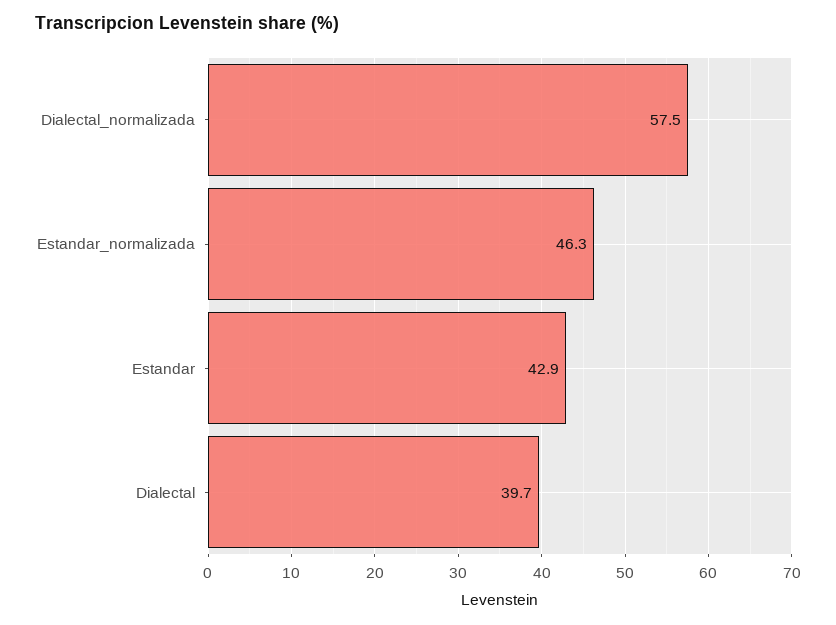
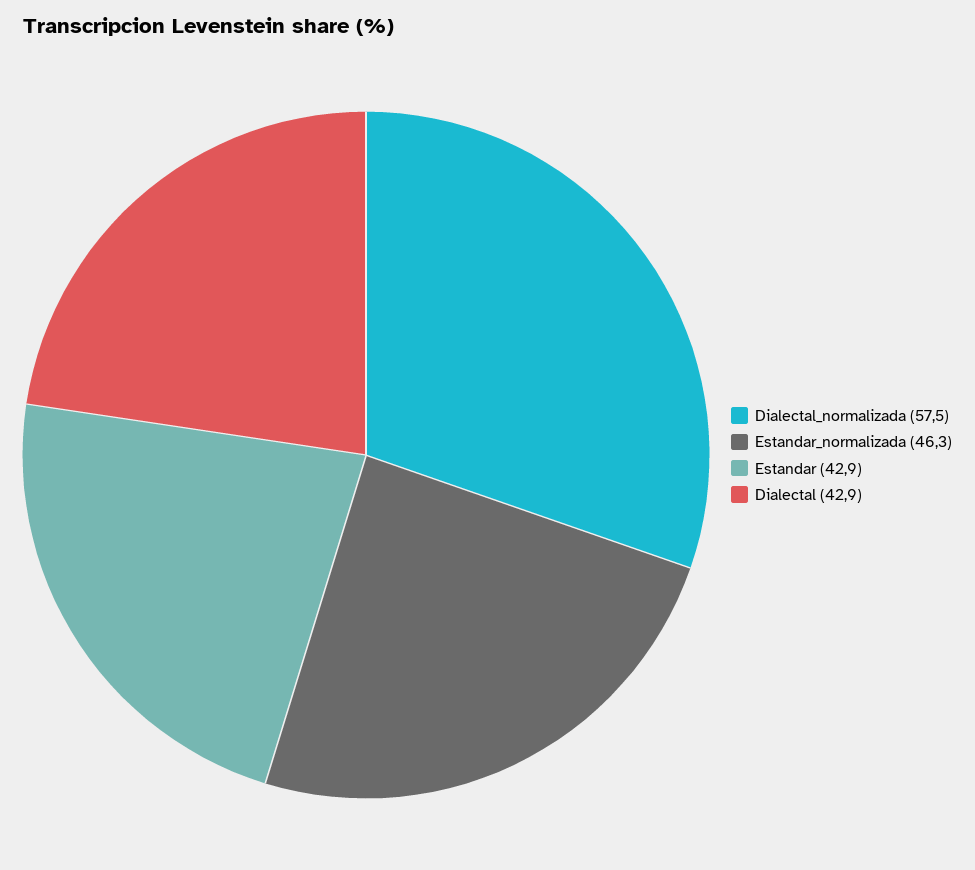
Dialectal: 39.7 -> 42.9

